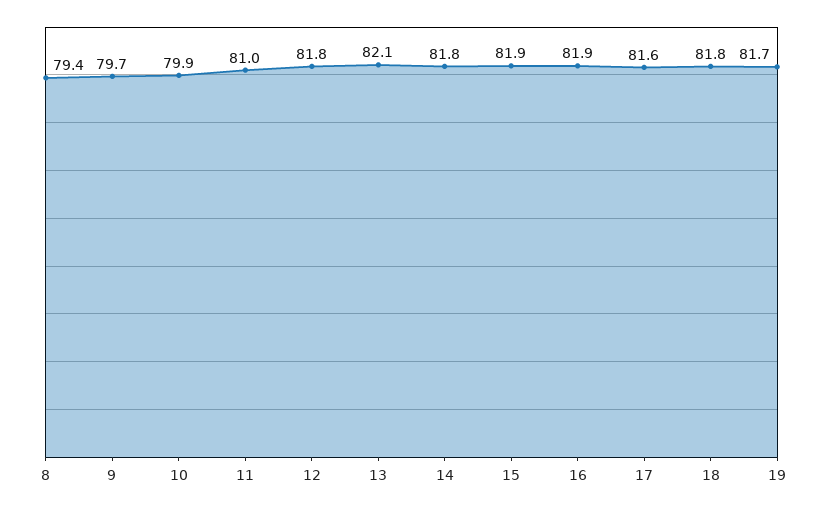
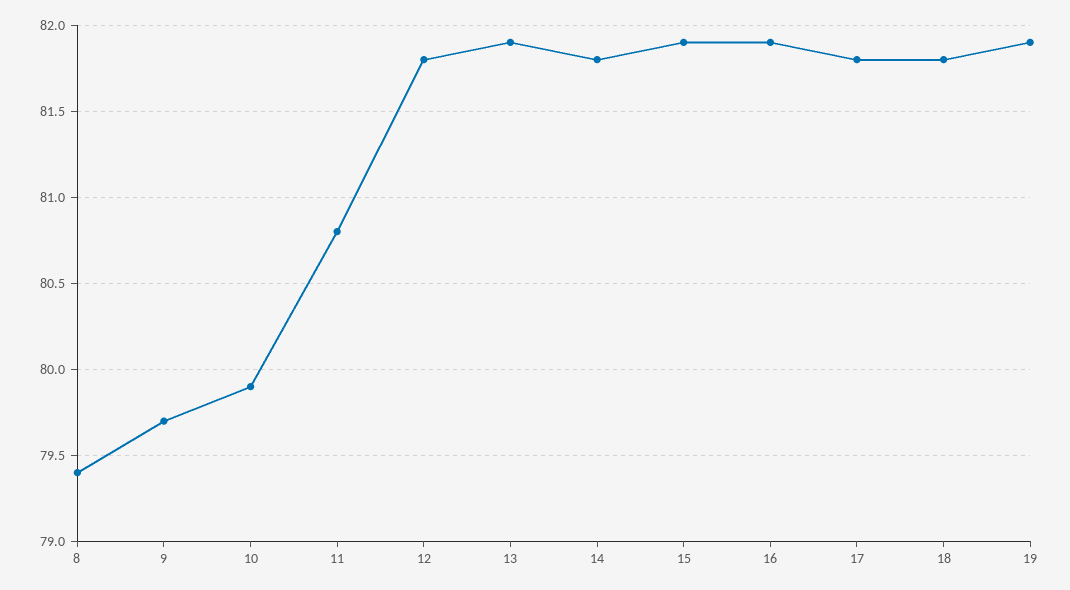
11: 81 -> 80.8
13: 82.1 -> 81.9
17: 81.6 -> 81.8
19: 81.7 -> 81.9

